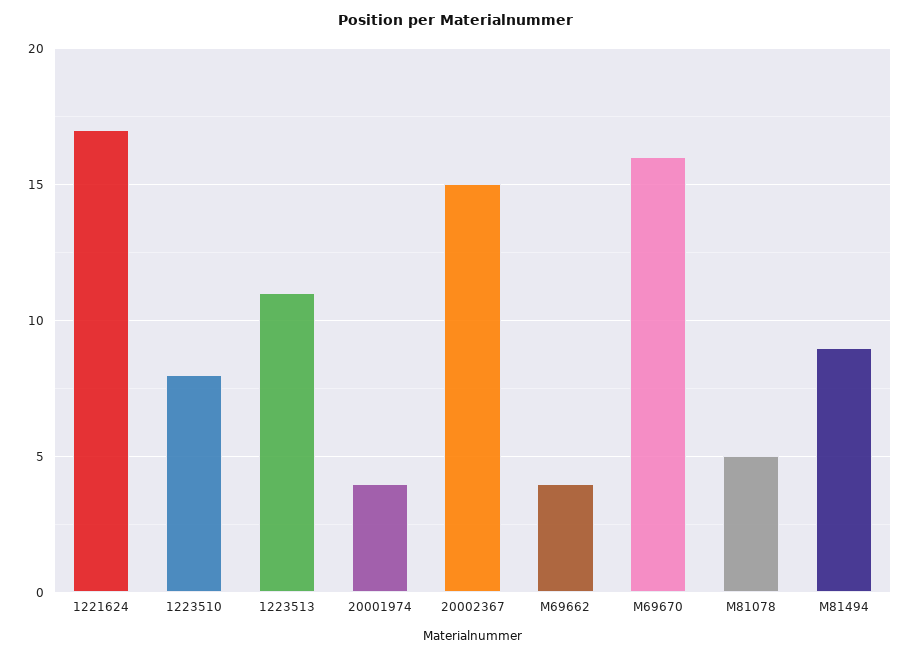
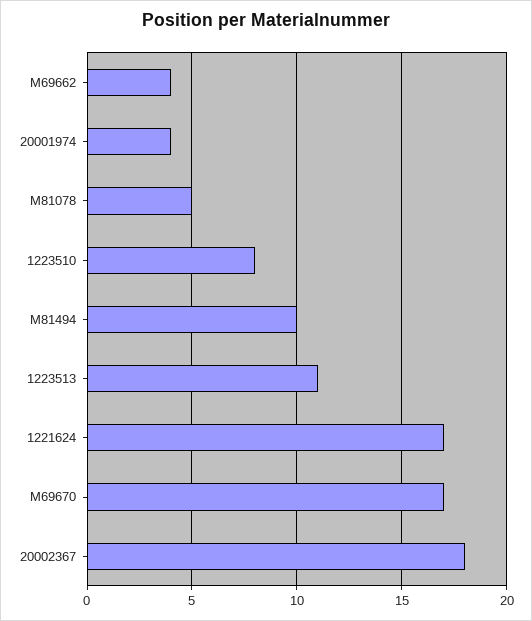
20002367: 15 -> 18
M69670: 16 -> 17
M81494: 9 -> 10

